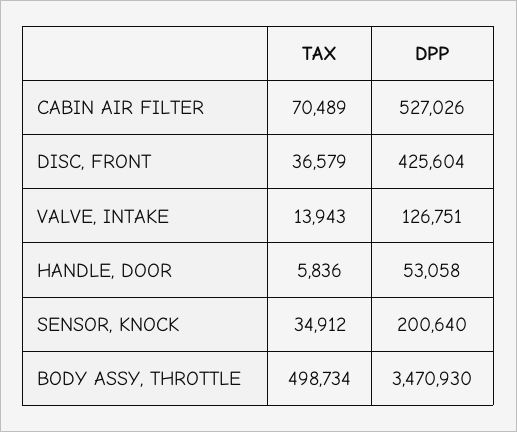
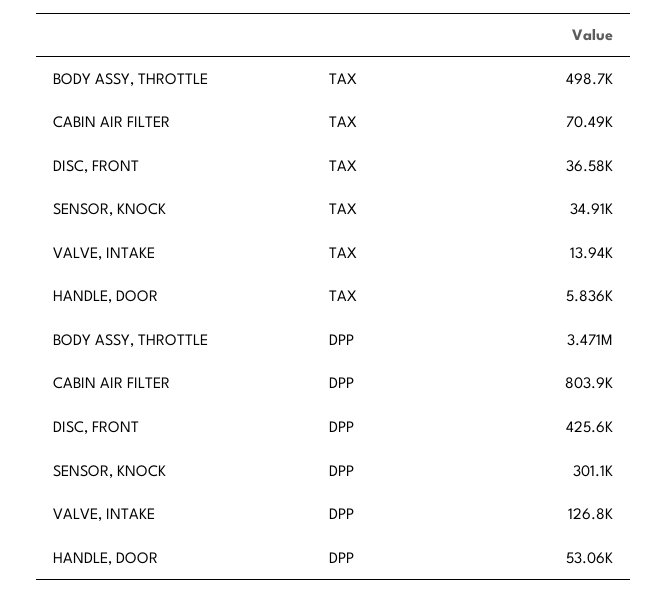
DPP, CABIN AIR FILTER: 527026 -> 803900
DPP, SENSOR, KNOCK: 200640 -> 301100

